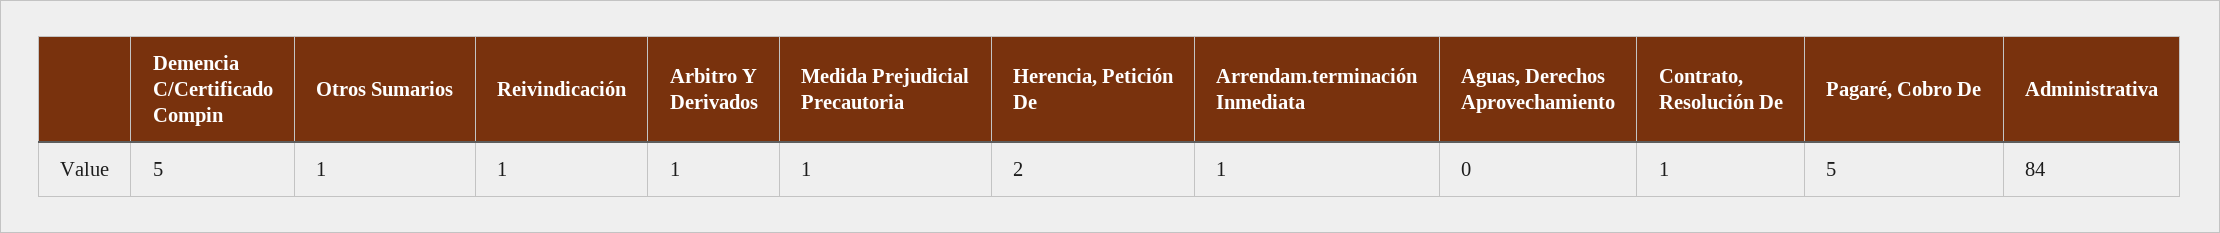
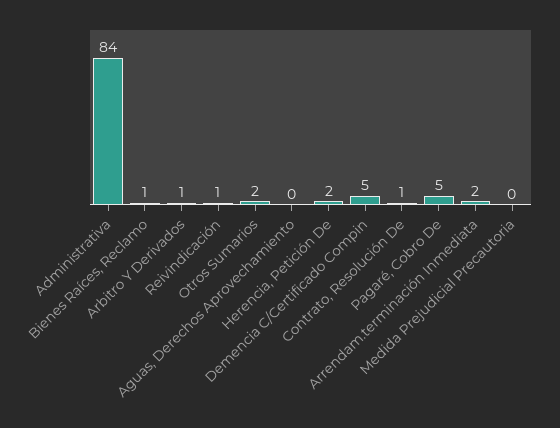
Otros Sumarios: 1 -> 2
Medida Prejudicial Precautoria: 1 -> 0
Arrendam.terminación Inmediata: 1 -> 2
Bienes Raíces, Reclamo: none -> 1

